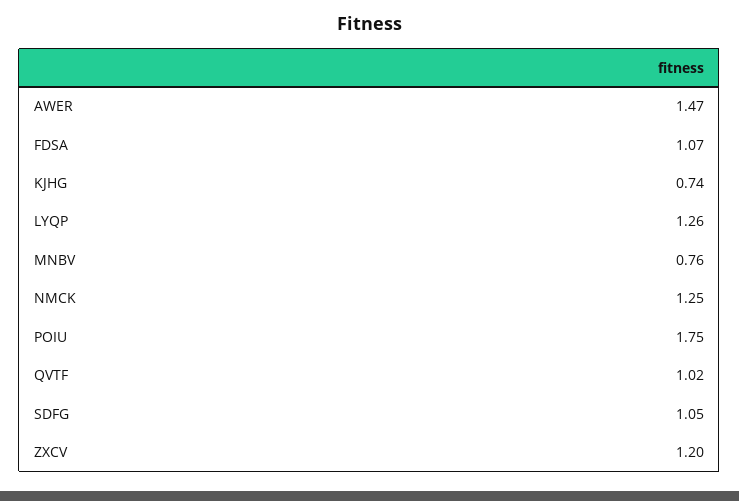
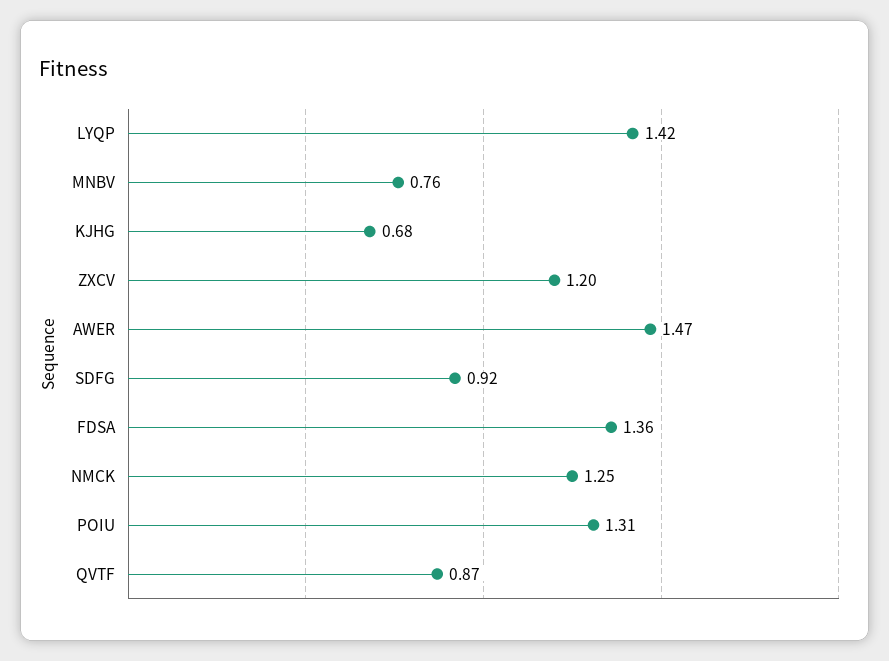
FDSA: 1.07 -> 1.36
KJHG: 0.74 -> 0.68
LYQP: 1.26 -> 1.42
POIU: 1.75 -> 1.31
QVTF: 1.02 -> 0.87
SDFG: 1.05 -> 0.92

